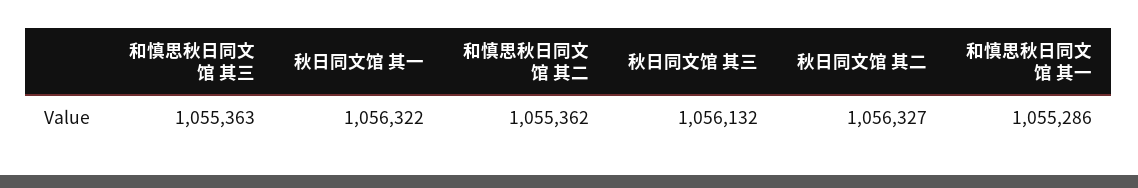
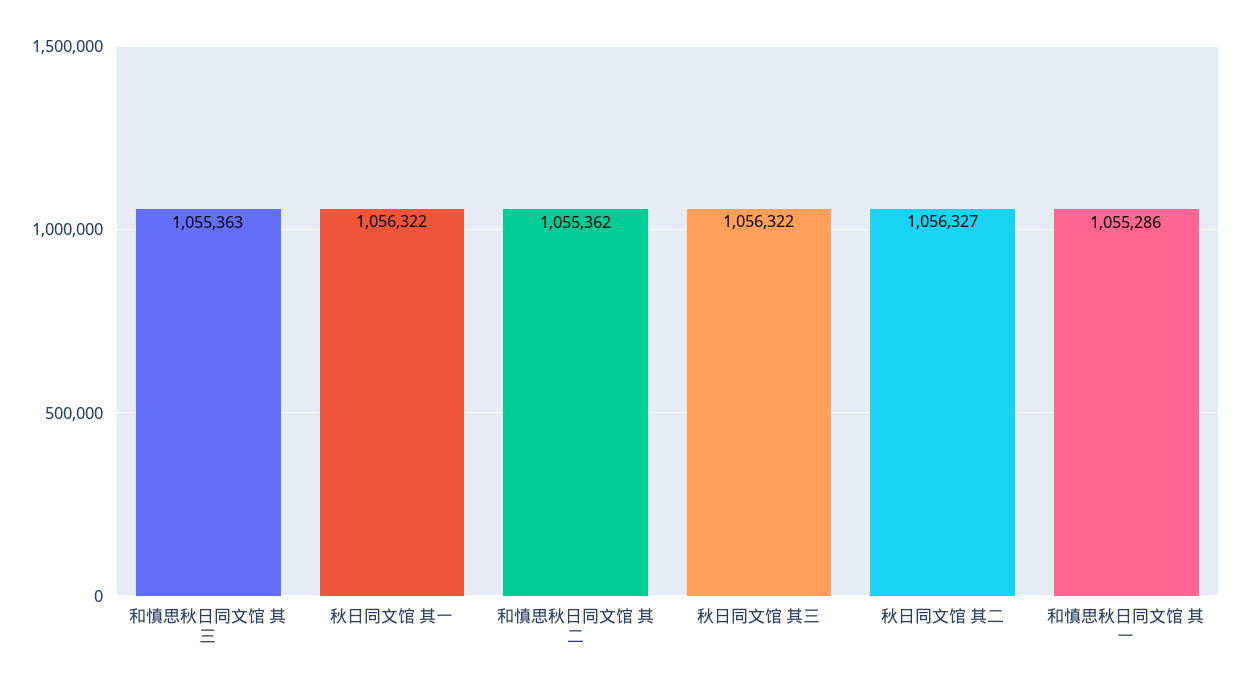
秋日同文馆 其三: 1056132 -> 1056322

